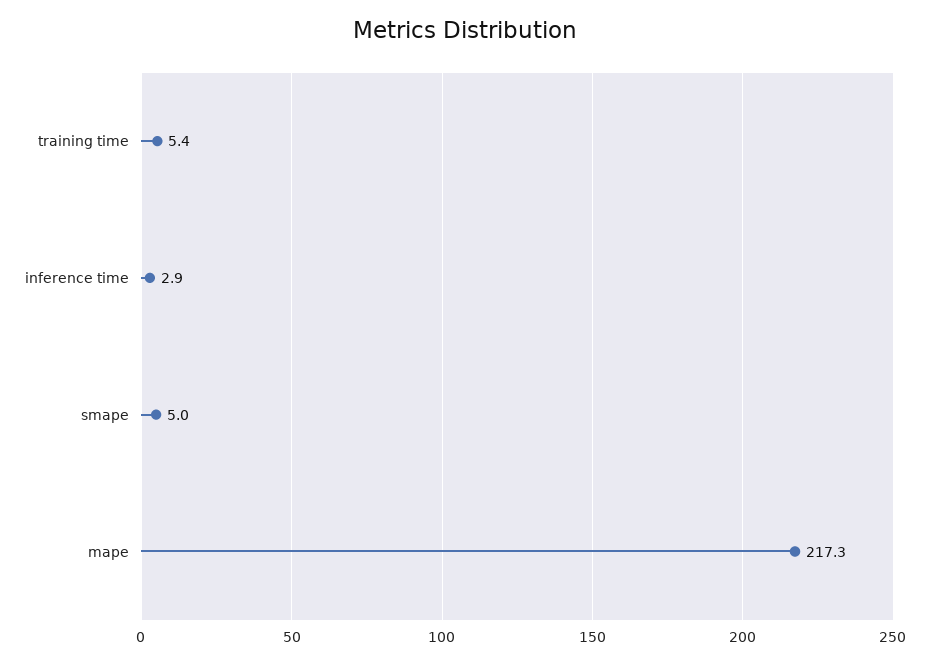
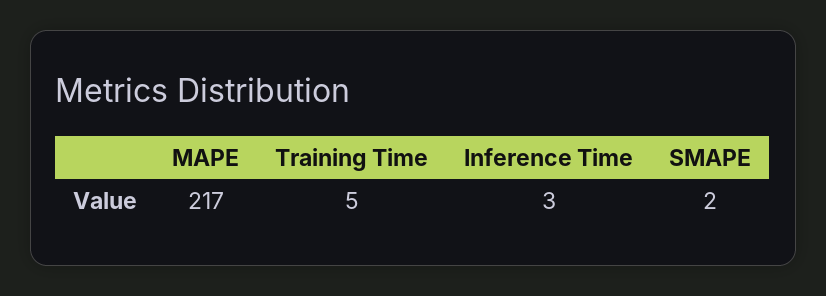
smape: 5 -> 2

